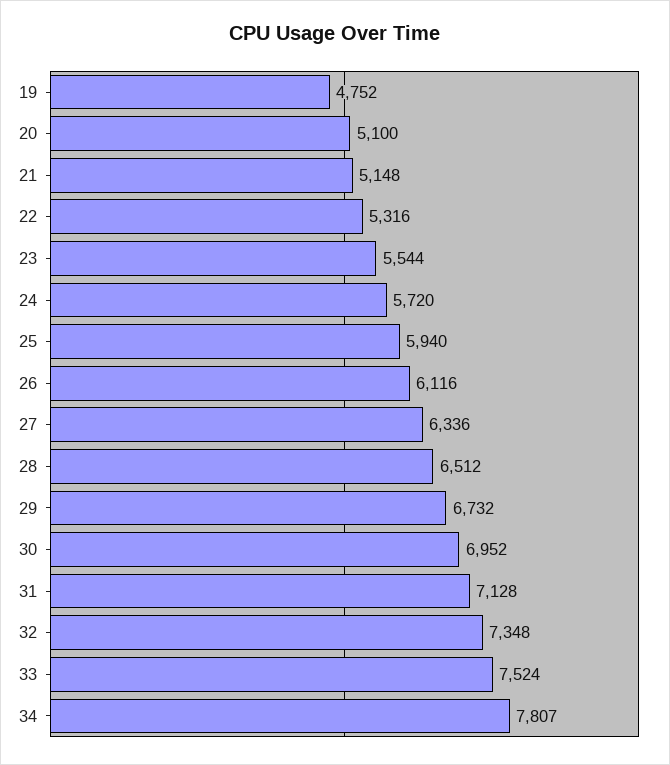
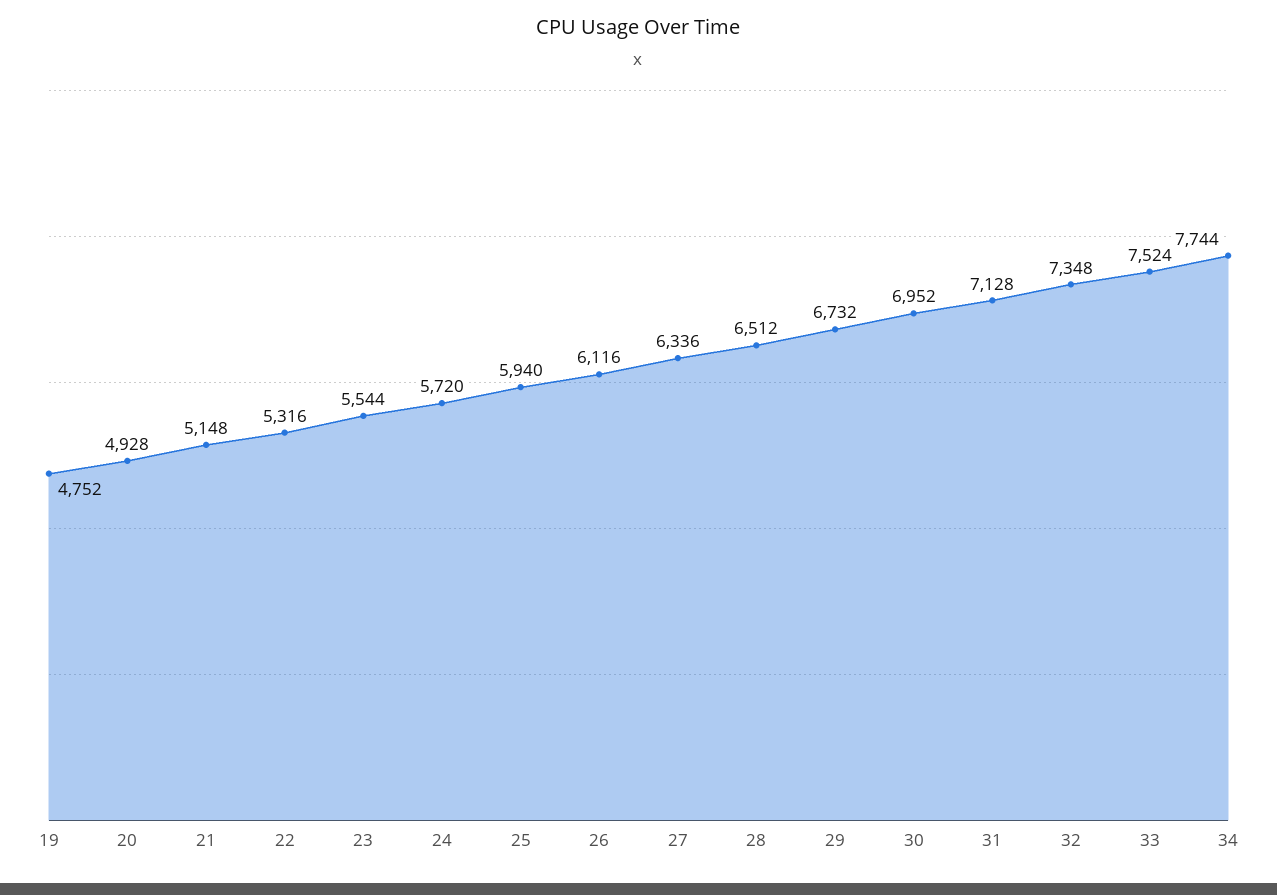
20: 5100 -> 4928
34: 7807 -> 7744

